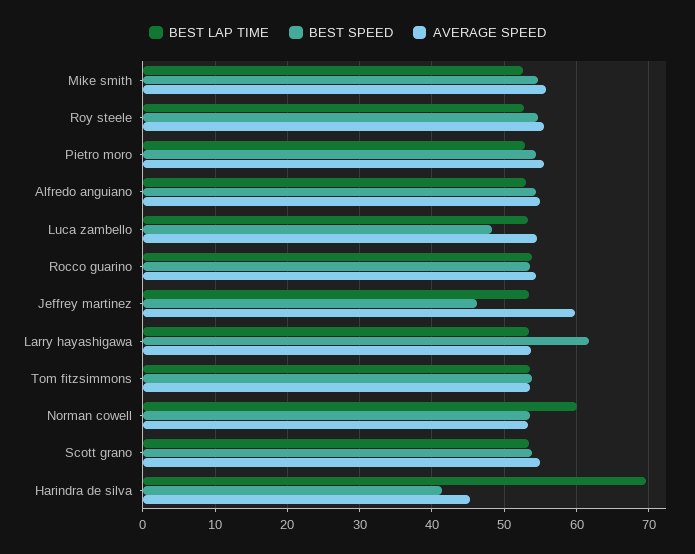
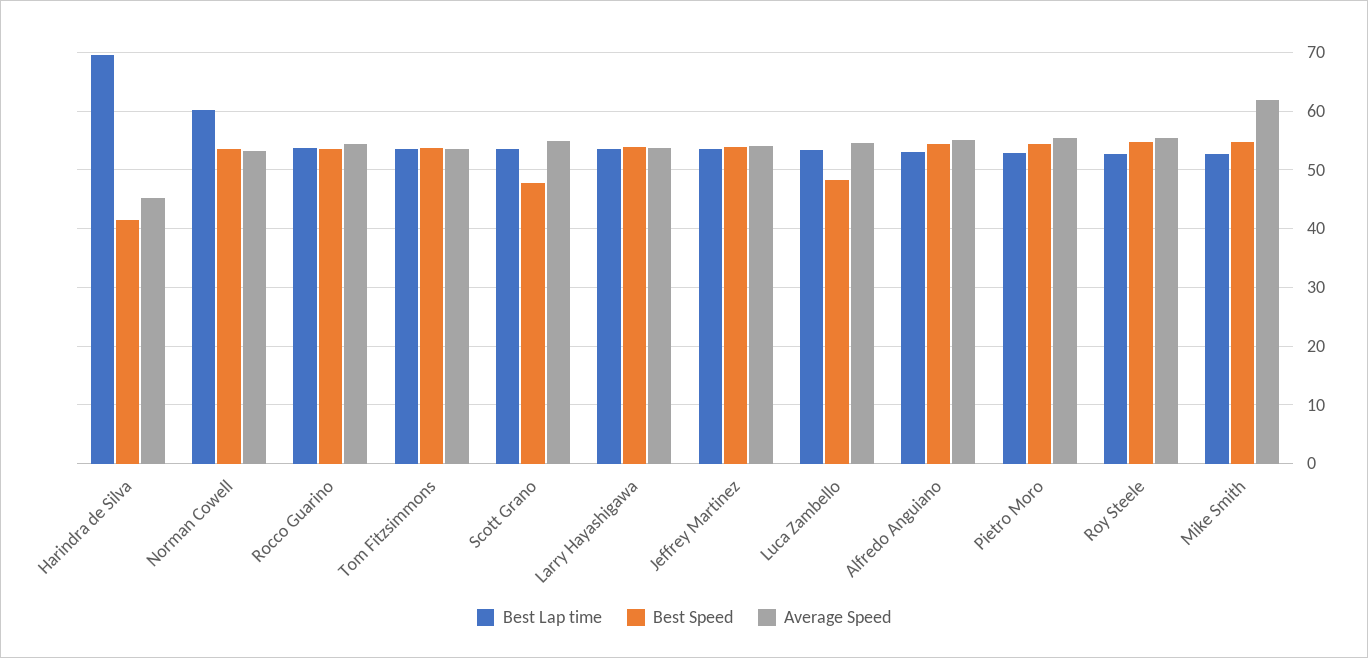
AVERAGE SPEED, Mike smith: 56 -> 62
BEST SPEED, Jeffrey martinez: 46 -> 54
AVERAGE SPEED, Jeffrey martinez: 60 -> 54
BEST SPEED, Larry hayashigawa: 62 -> 54
BEST SPEED, Scott grano: 54 -> 48

